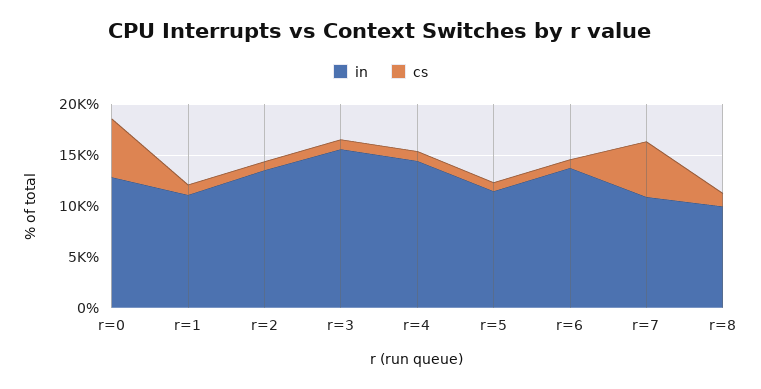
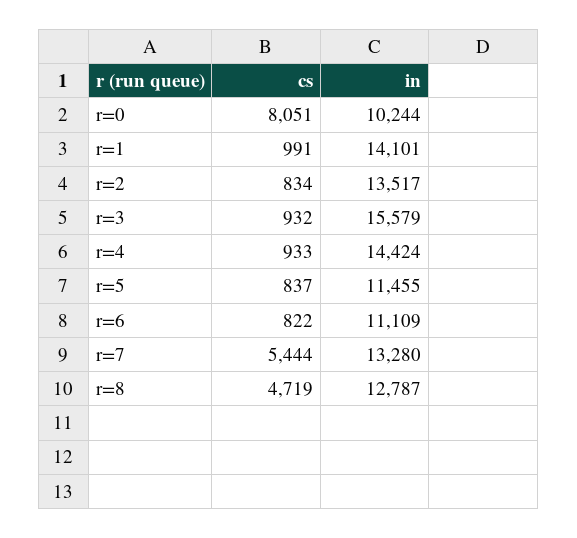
in, r=0: 13000 -> 10244
cs, r=0: 6000 -> 8051
in, r=1: 11000 -> 14101
in, r=6: 14000 -> 11109
in, r=7: 11000 -> 13280
in, r=8: 10000 -> 12787
cs, r=8: 1000 -> 4719

